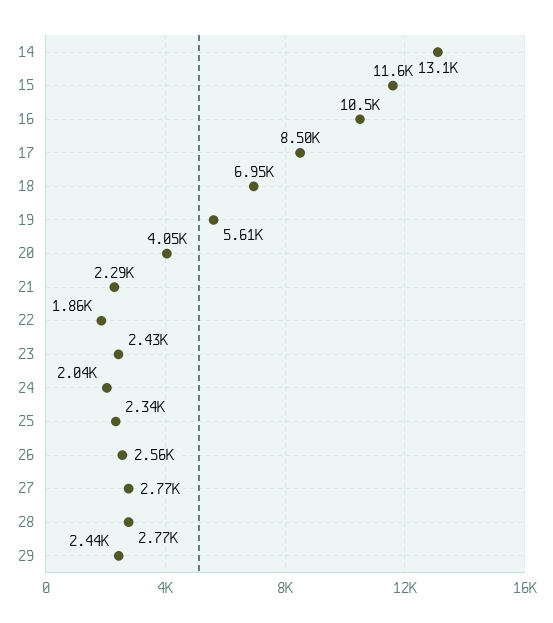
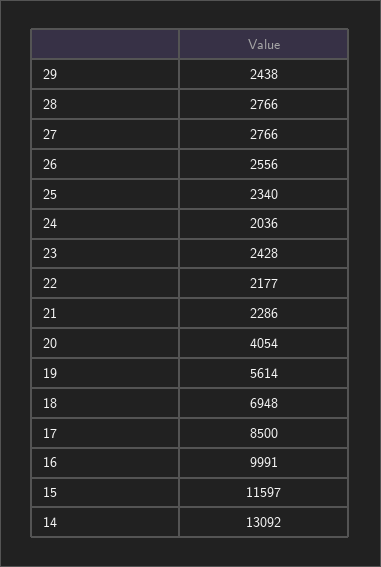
16: 10500 -> 9991
22: 1860 -> 2177

